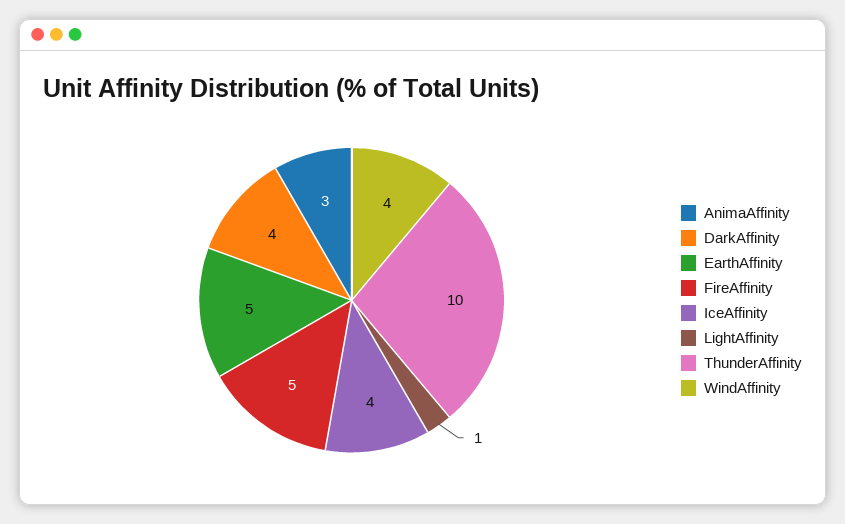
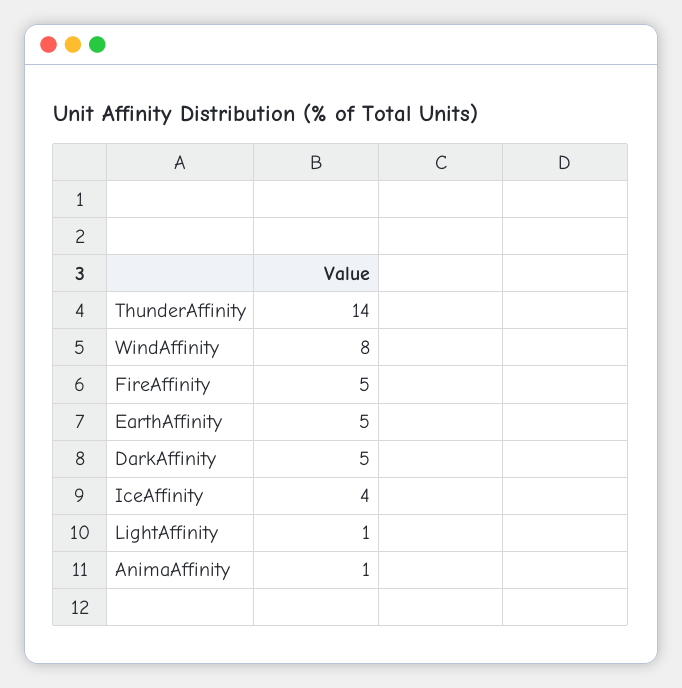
AnimaAffinity: 3 -> 1
DarkAffinity: 4 -> 5
ThunderAffinity: 10 -> 14
WindAffinity: 4 -> 8

